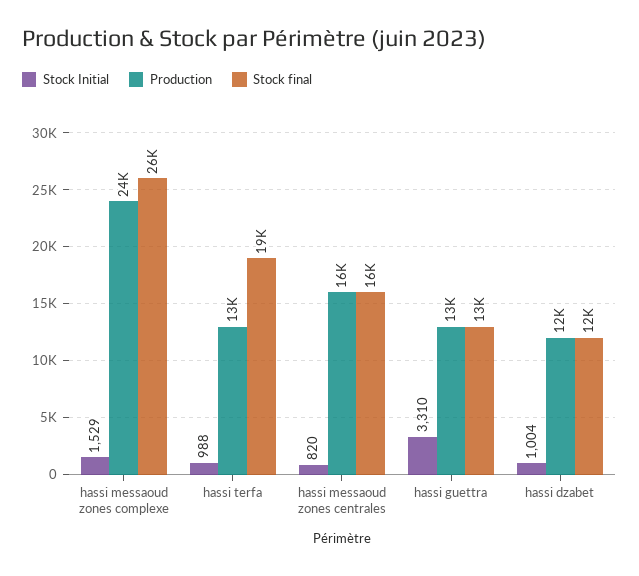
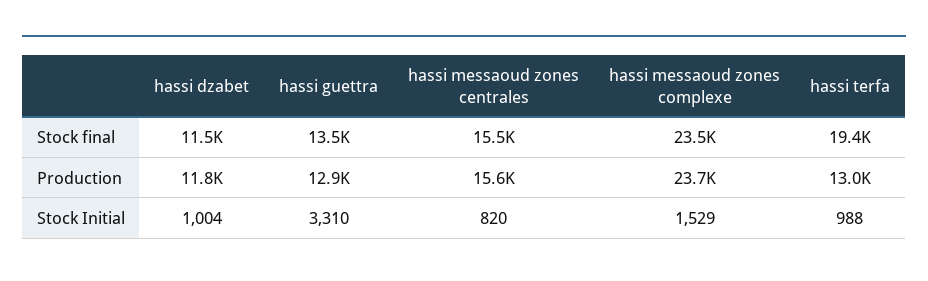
Stock final, hassi messaoud zones complexe: 26000 -> 23500

